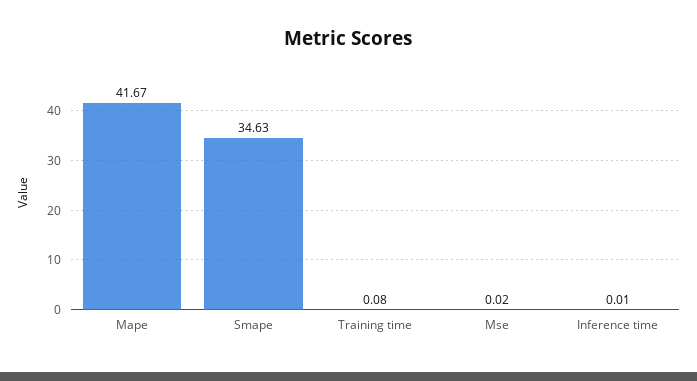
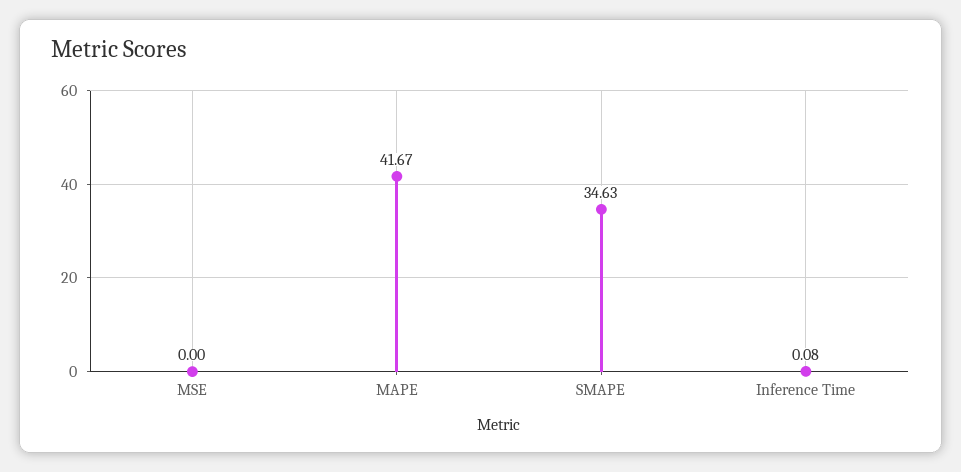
Training time: 0.08 -> none
Mse: 0.02 -> 0
Inference time: 0.01 -> 0.08

